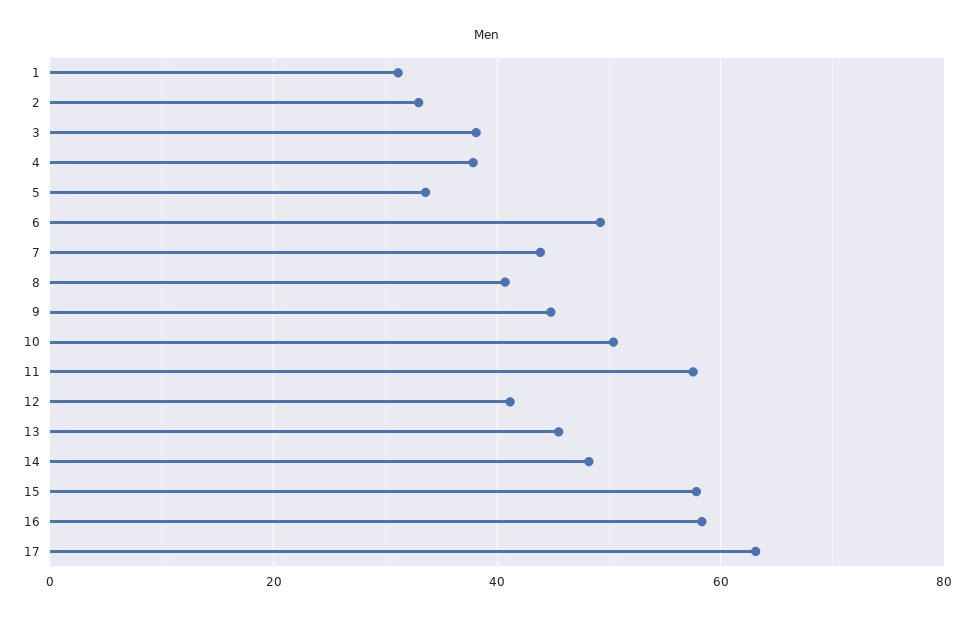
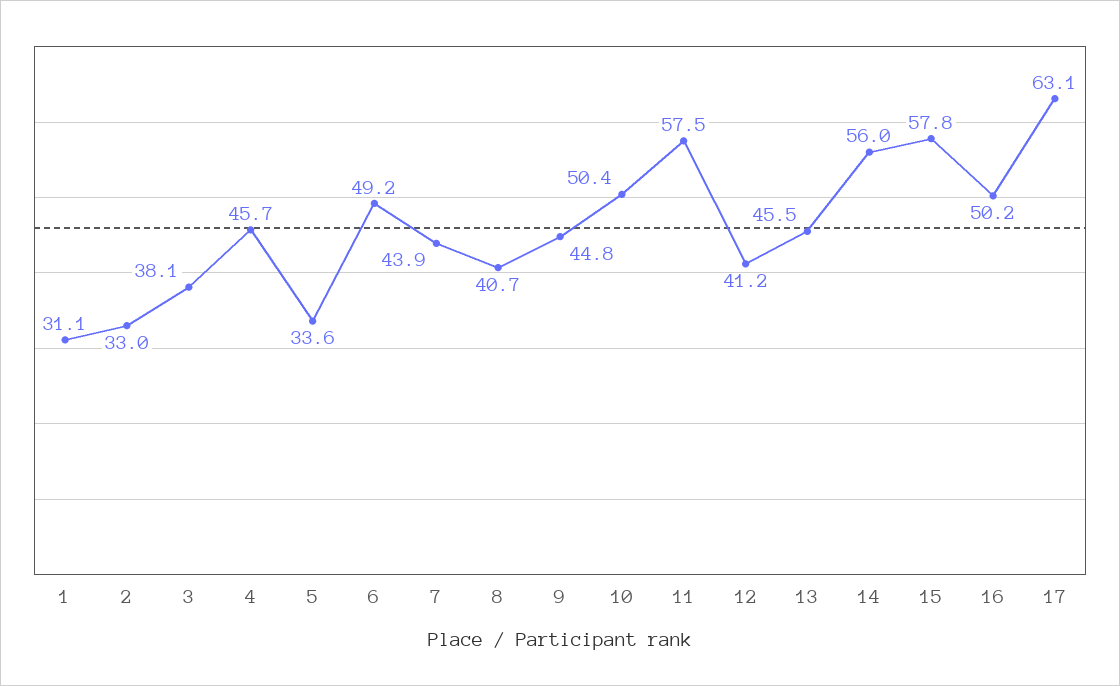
4: 38 -> 45.7
14: 48 -> 56
16: 58 -> 50.2

